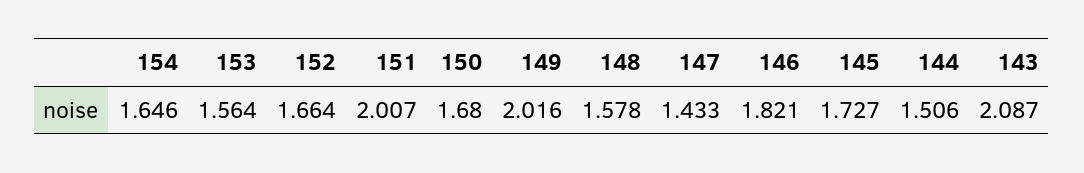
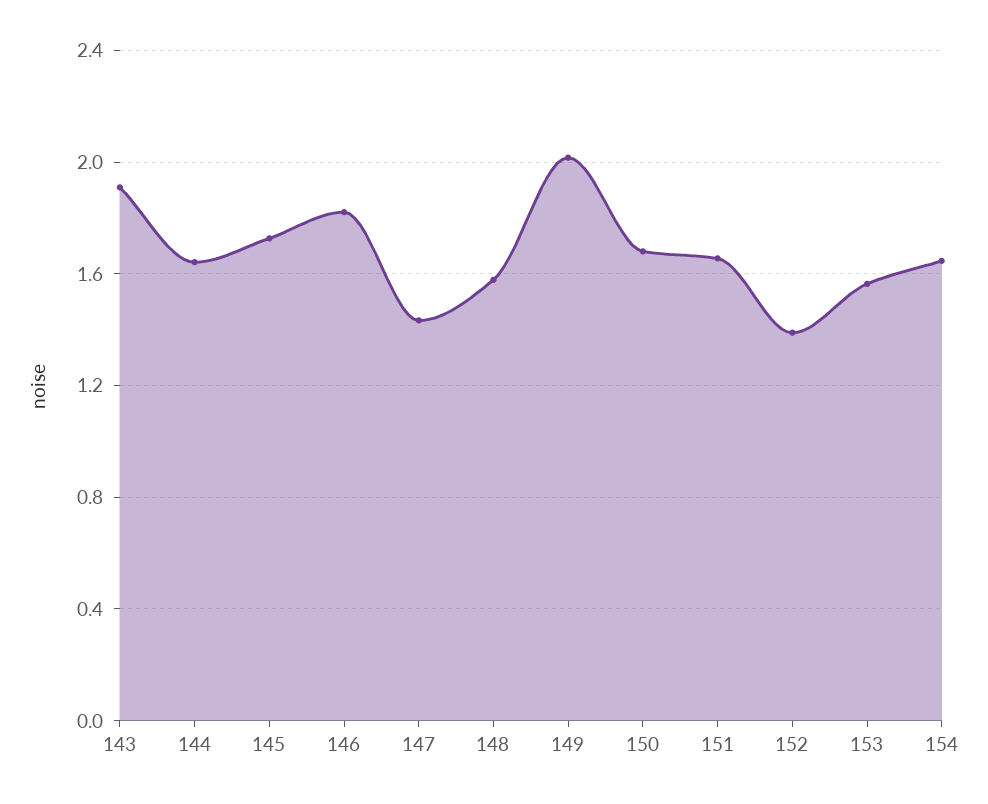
152: 1.664 -> 1.4
151: 2.007 -> 1.65
144: 1.506 -> 1.65
143: 2.087 -> 1.9

